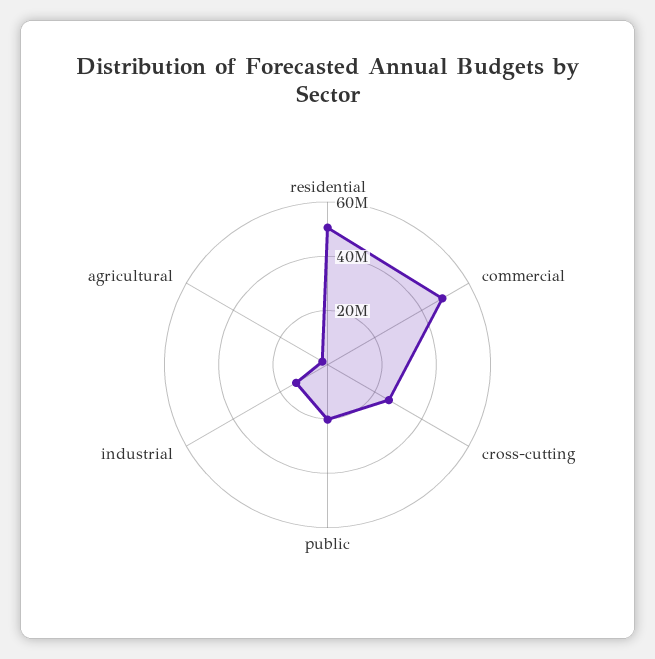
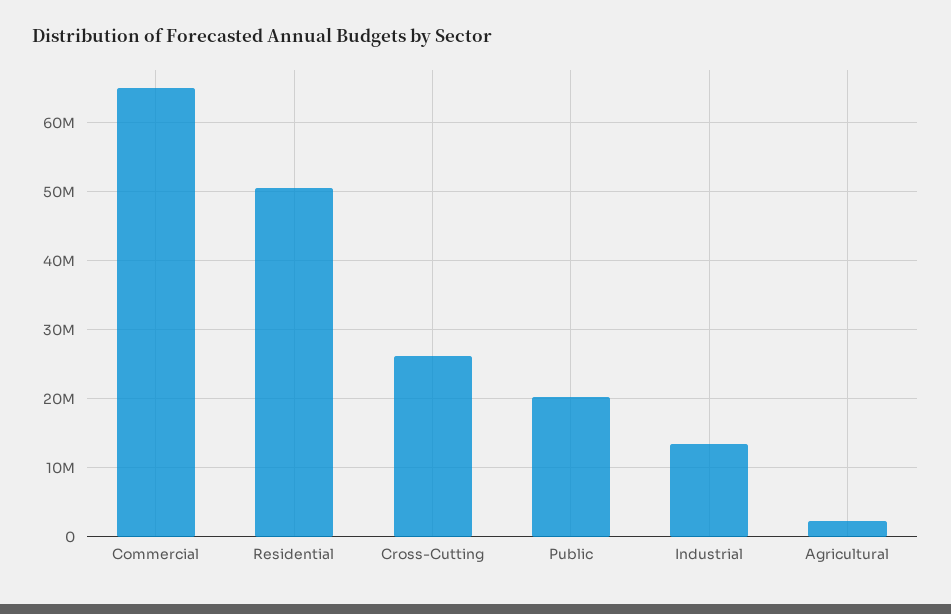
commercial: 50000000 -> 65000000

